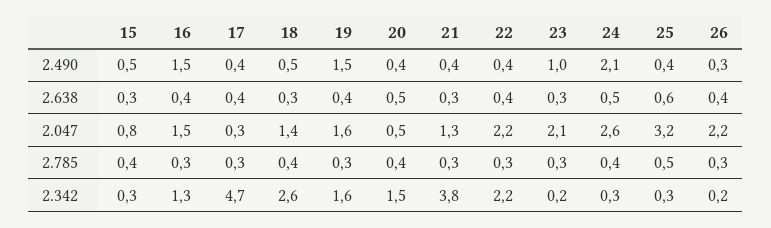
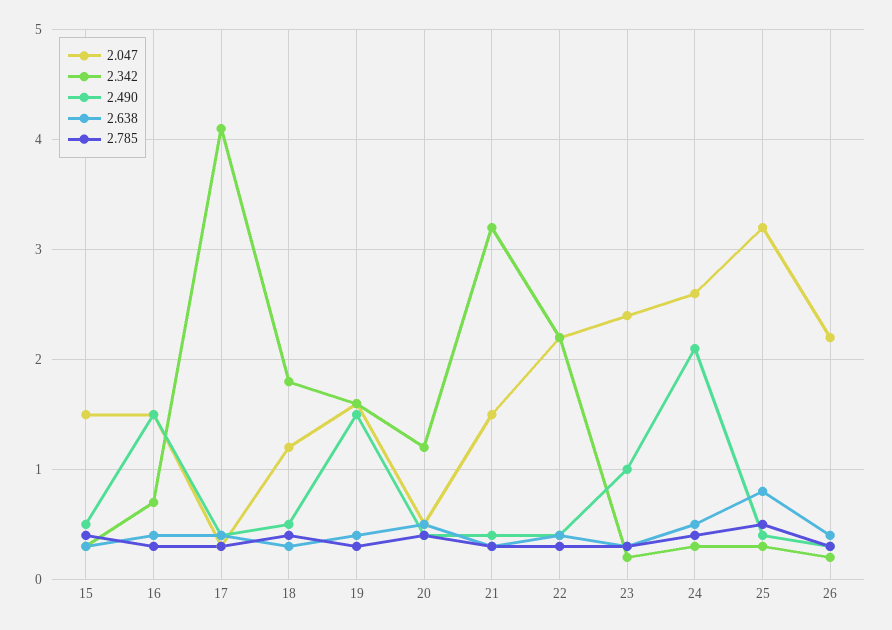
2.638, 25: 0.6 -> 0.8
2.047, 15: 0.8 -> 1.5
2.047, 18: 1.4 -> 1.2
2.047, 21: 1.3 -> 1.5
2.047, 23: 2.1 -> 2.4
2.342, 16: 1.3 -> 0.7
2.342, 17: 4.7 -> 4.1
2.342, 18: 2.6 -> 1.8
2.342, 20: 1.5 -> 1.2
2.342, 21: 3.8 -> 3.2

